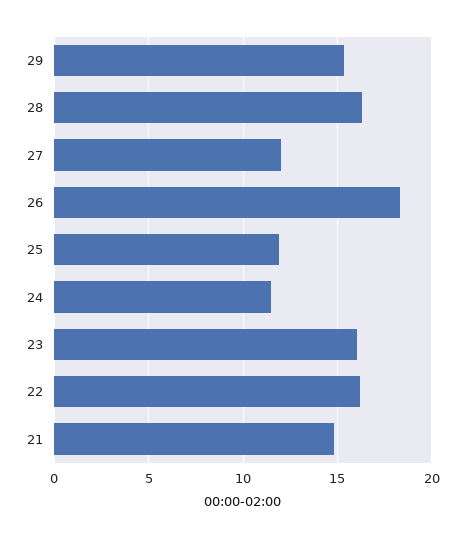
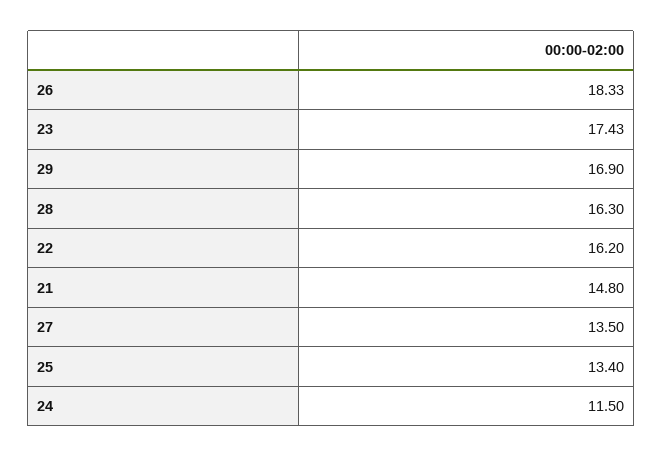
29: 15.5 -> 16.9
27: 12 -> 13.5
25: 12 -> 13.4
23: 16 -> 17.43

